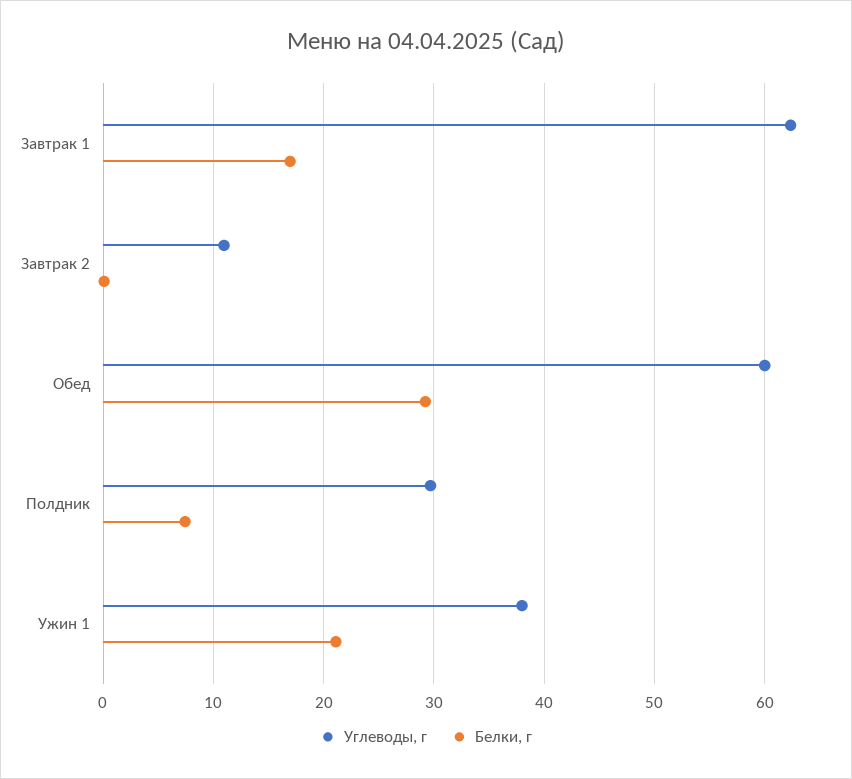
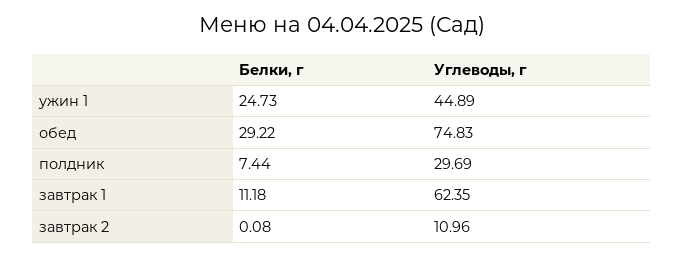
Белки, г, Завтрак 1: 17 -> 11.18
Углеводы, г, Обед: 60 -> 74.83
Углеводы, г, Ужин 1: 38 -> 44.89
Белки, г, Ужин 1: 21 -> 24.73

